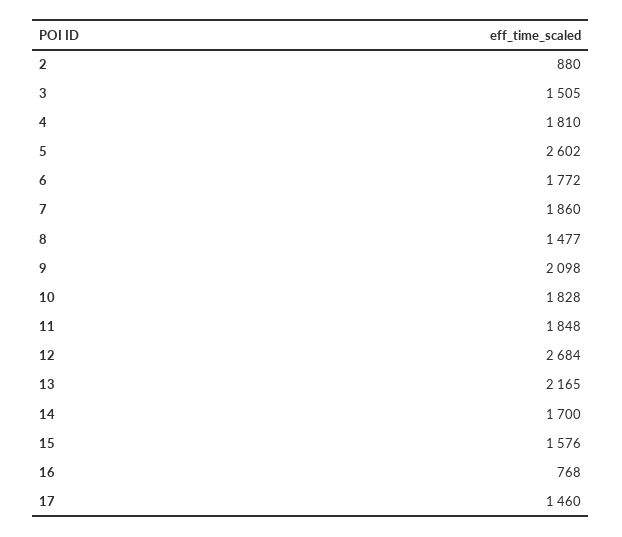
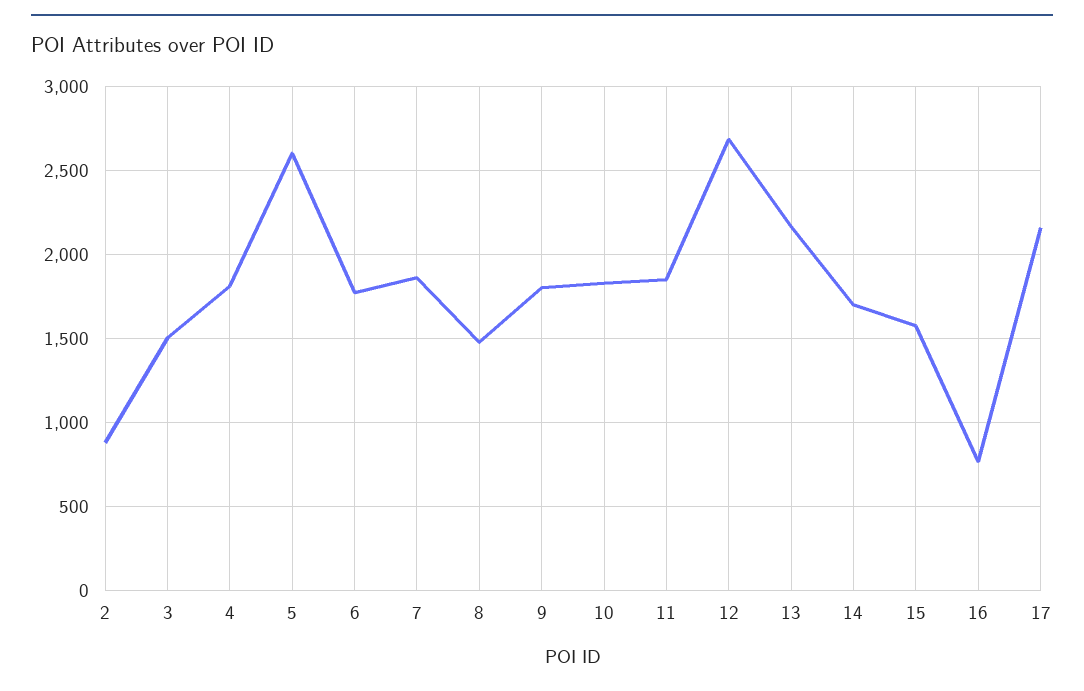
9: 2098 -> 1800
17: 1460 -> 2150

